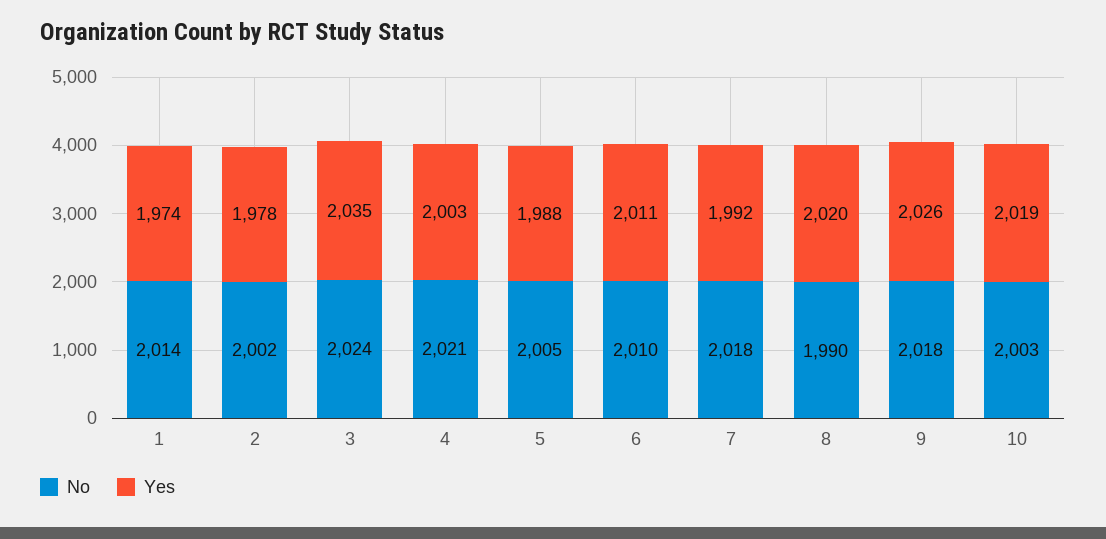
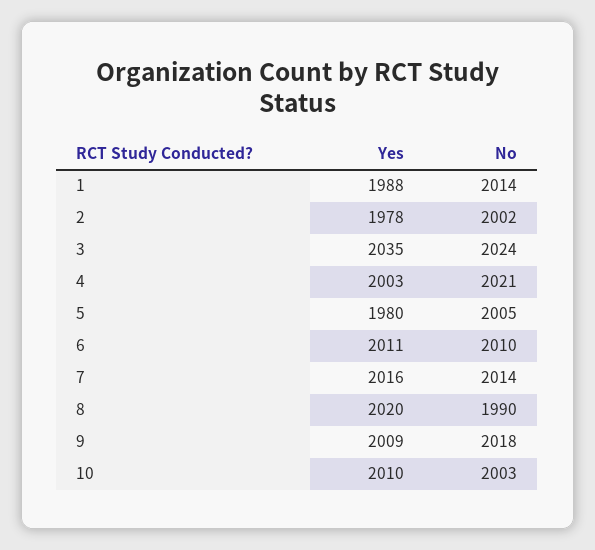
Yes, 1: 1974 -> 1988
Yes, 5: 1988 -> 1980
No, 7: 2018 -> 2014
Yes, 7: 1992 -> 2016
Yes, 9: 2026 -> 2009
Yes, 10: 2019 -> 2010

